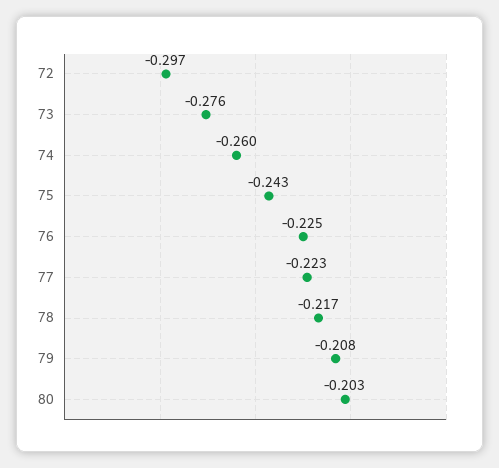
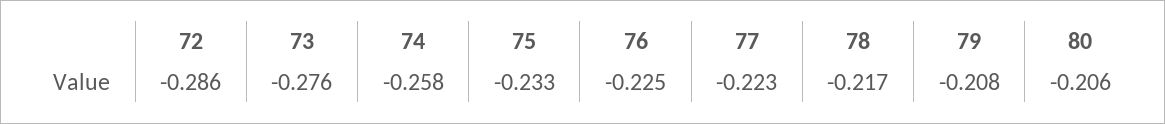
72: -0.297 -> -0.286
74: -0.26 -> -0.258
75: -0.243 -> -0.233
80: -0.203 -> -0.206

